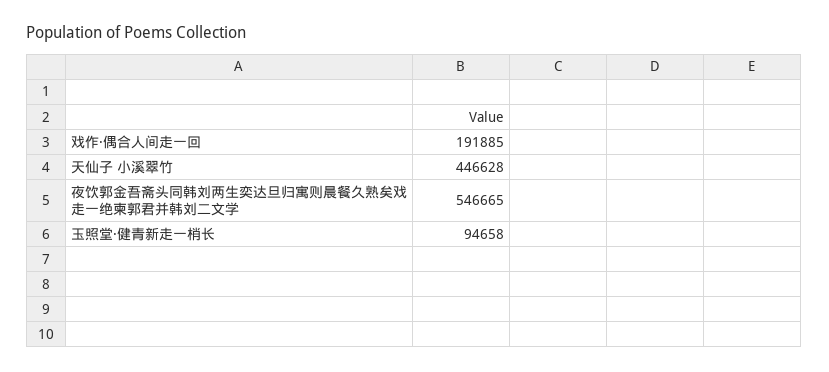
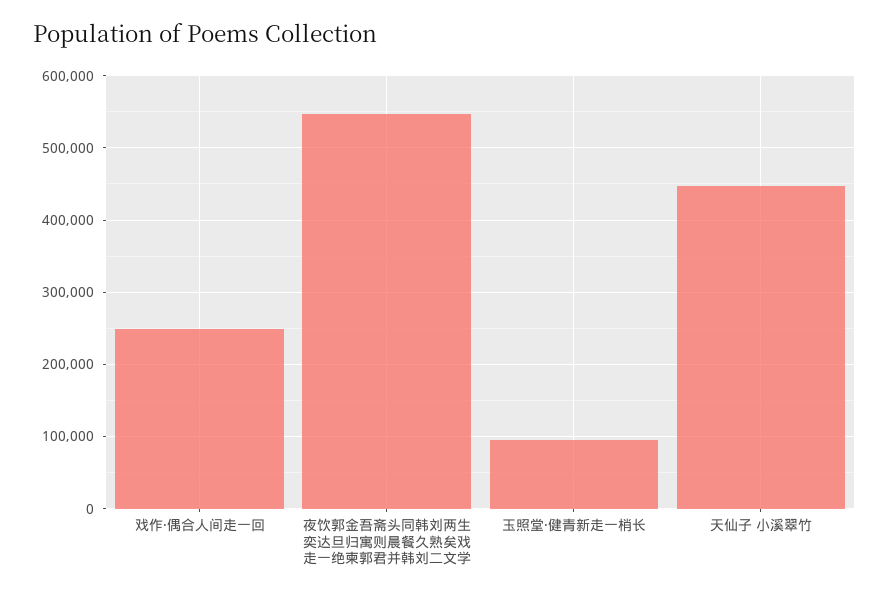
戏作·偶合人间走一回: 191885 -> 250000

